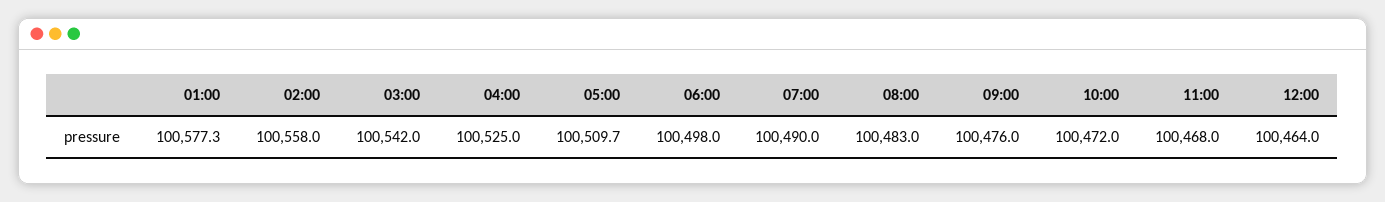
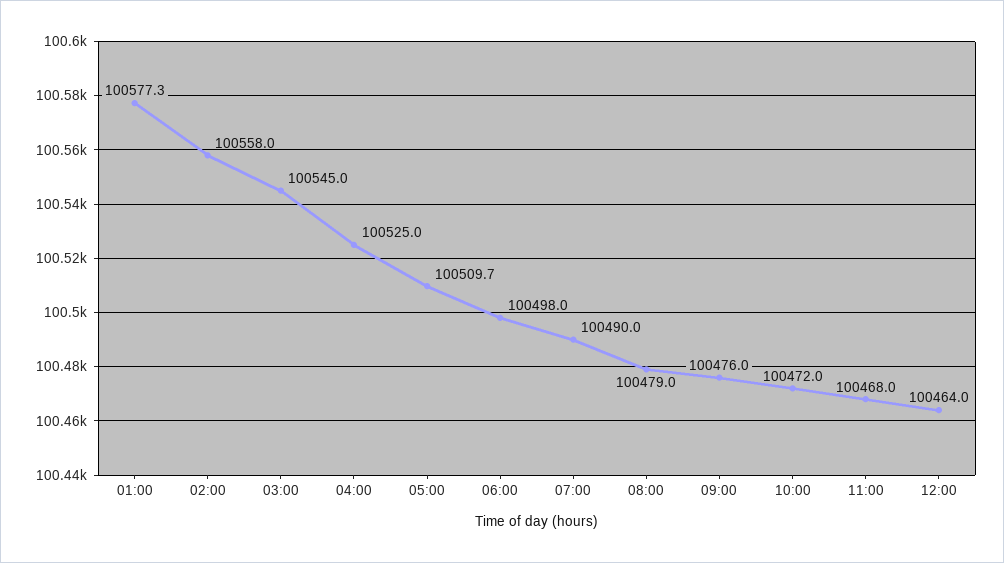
03:00: 100542 -> 100545
08:00: 100483 -> 100479

